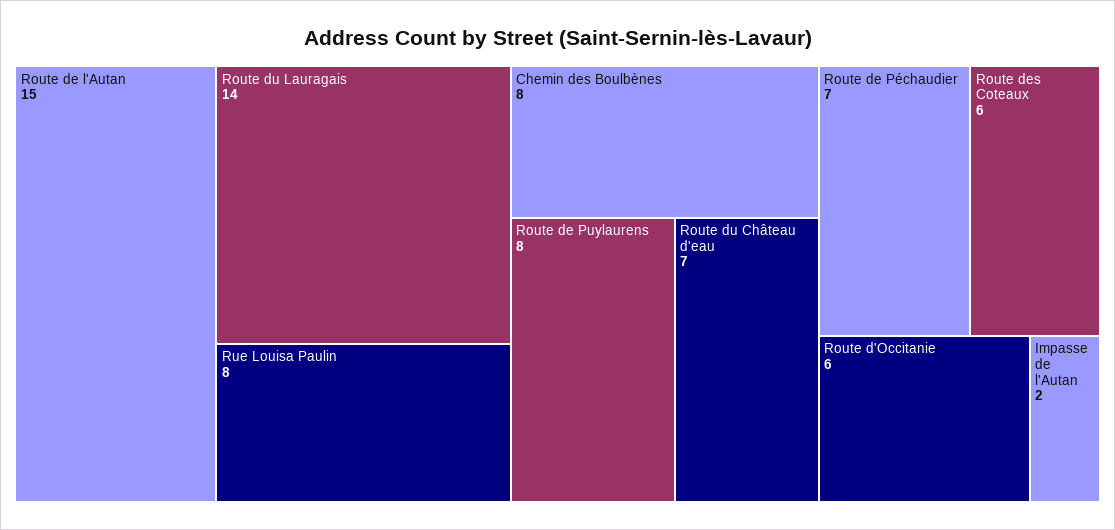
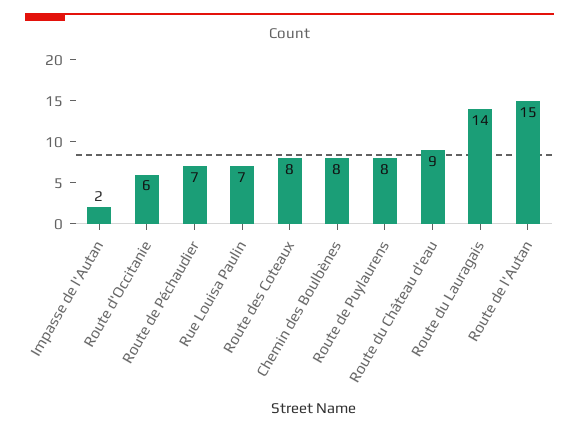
Rue Louisa Paulin: 8 -> 7
Route du Château d'eau: 7 -> 9
Route des Coteaux: 6 -> 8

